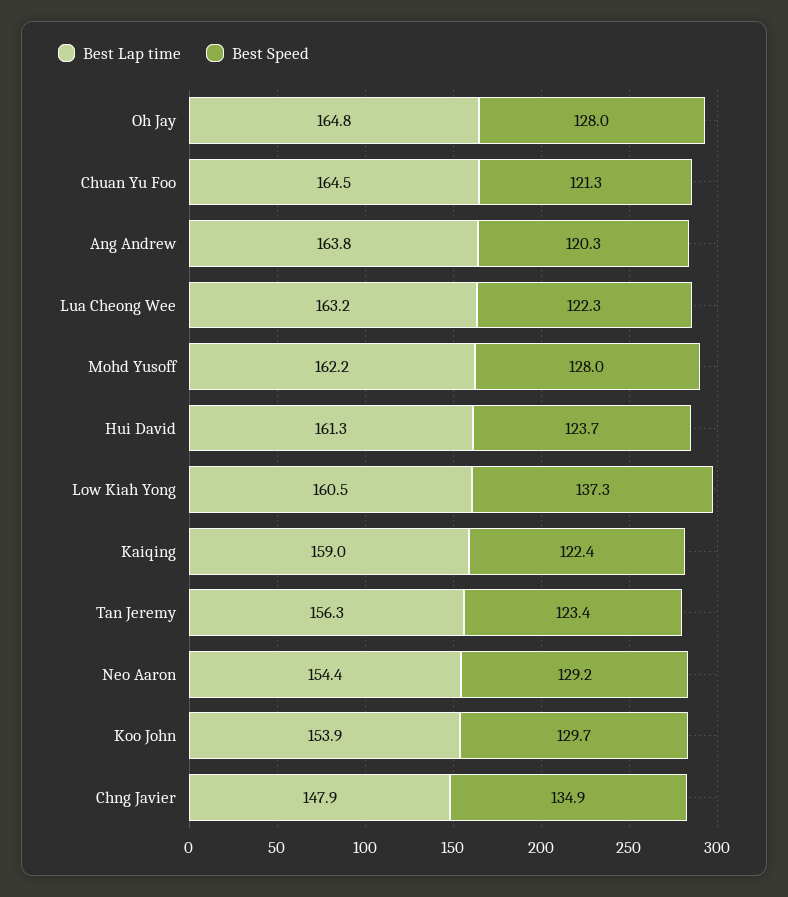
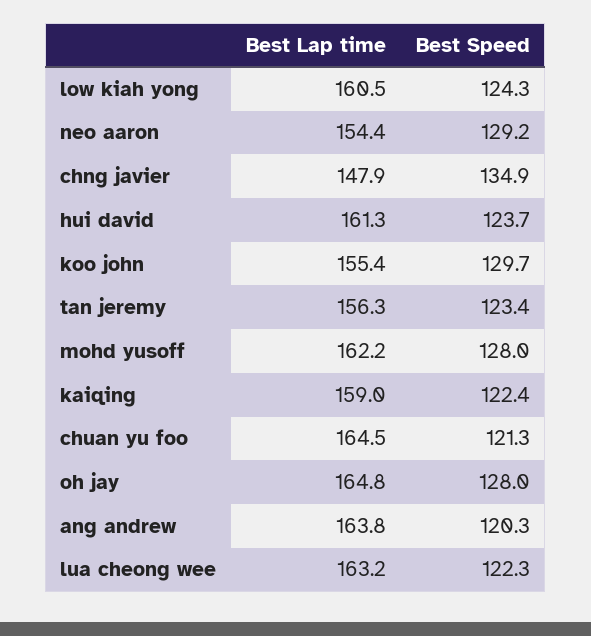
Best Speed, Low Kiah Yong: 137.3 -> 124.3
Best Lap time, Koo John: 153.9 -> 155.4

